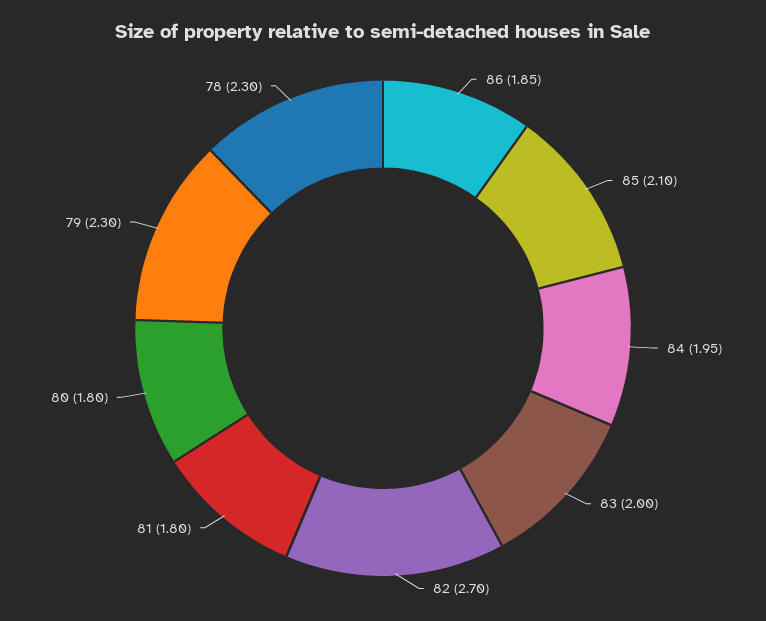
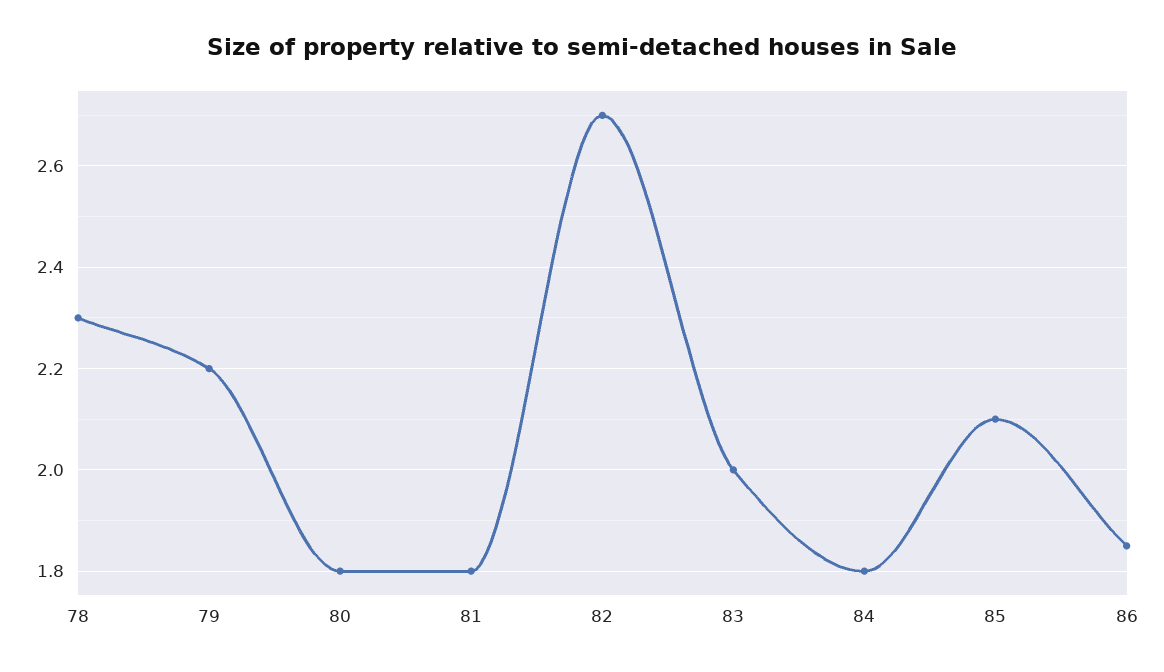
84: 1.95 -> 1.8
79: 2.3 -> 2.2

